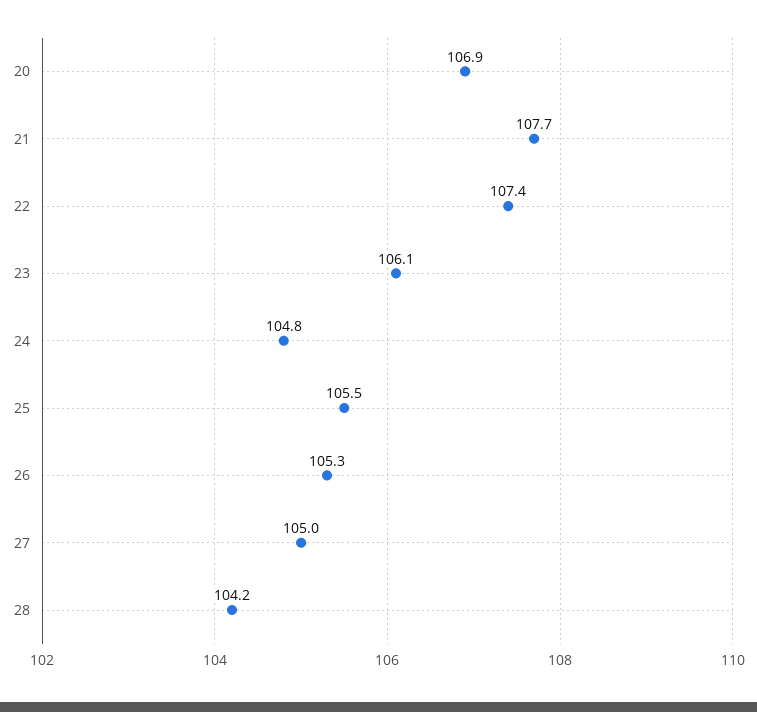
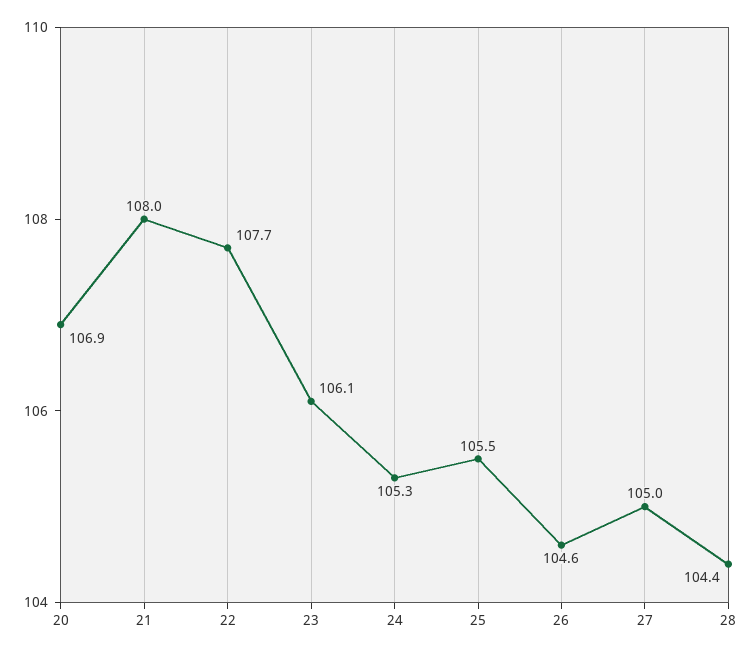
21: 107.7 -> 108
22: 107.4 -> 107.7
24: 104.8 -> 105.3
26: 105.3 -> 104.6
28: 104.2 -> 104.4

